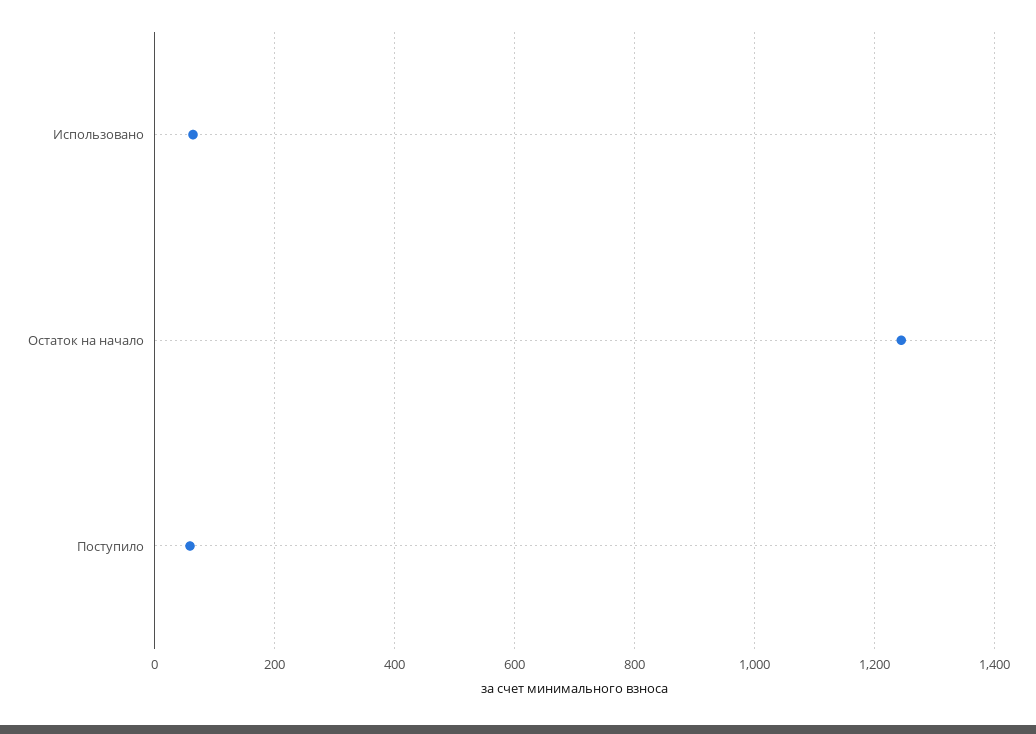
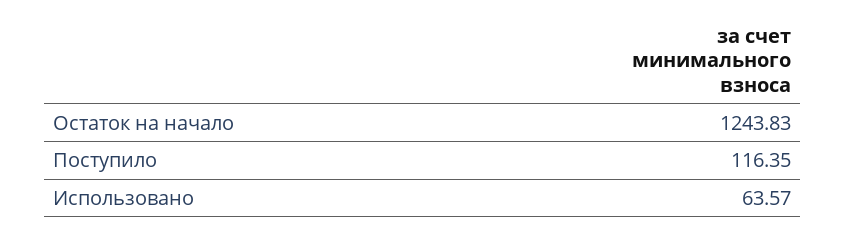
Поступило: 60 -> 116.35

